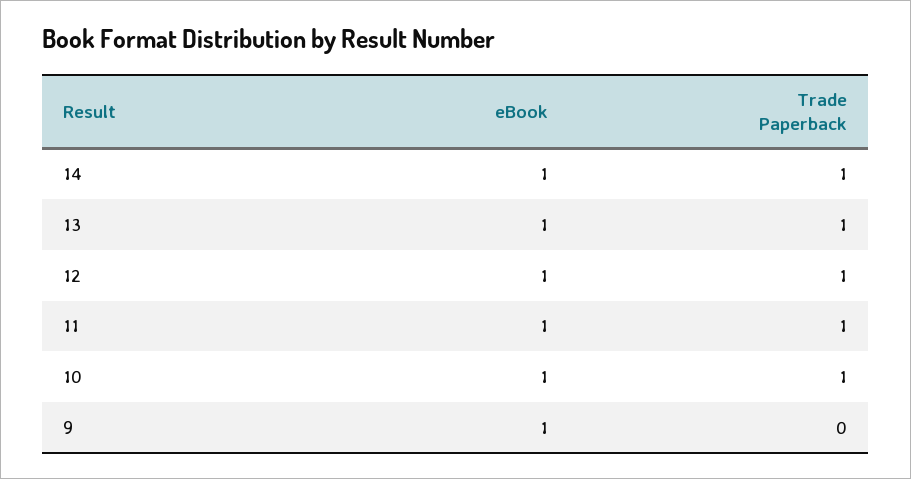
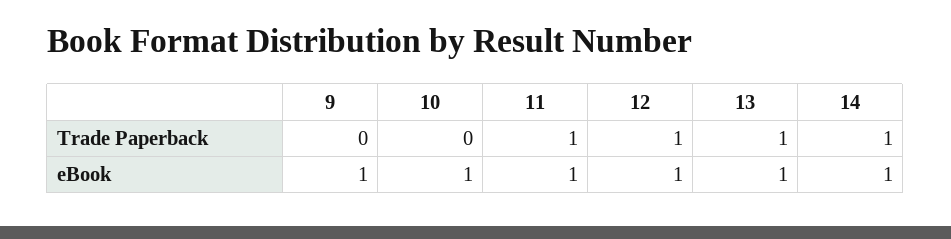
Trade Paperback, 10: 1 -> 0

